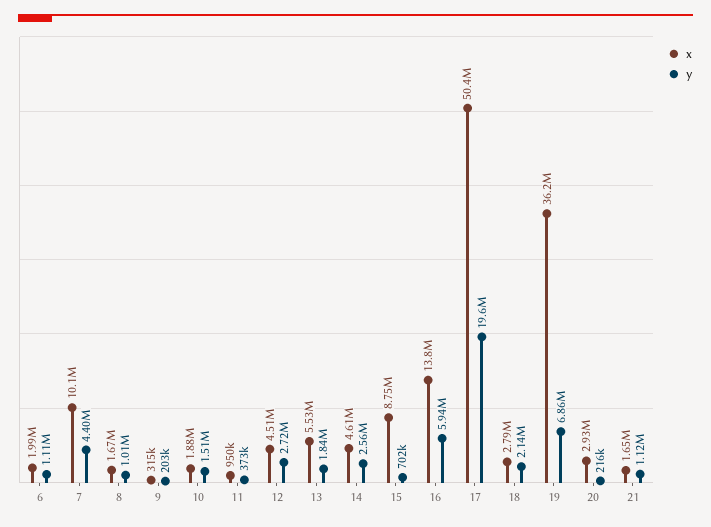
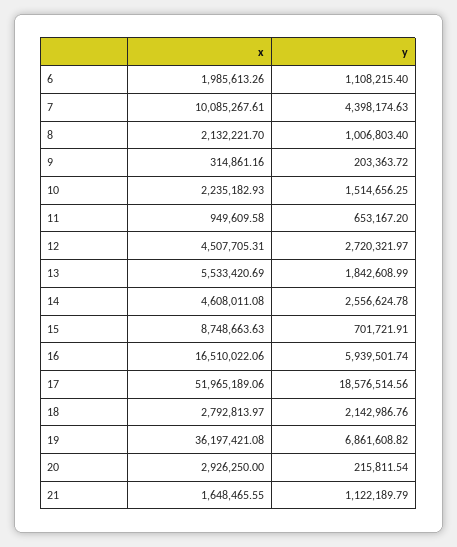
x, 8: 1670000 -> 2132221.7
x, 10: 1880000 -> 2235182.93
y, 11: 373000 -> 653167.2
x, 16: 13800000 -> 16510022.06
x, 17: 50400000 -> 51965189.06
y, 17: 19600000 -> 18576514.56

